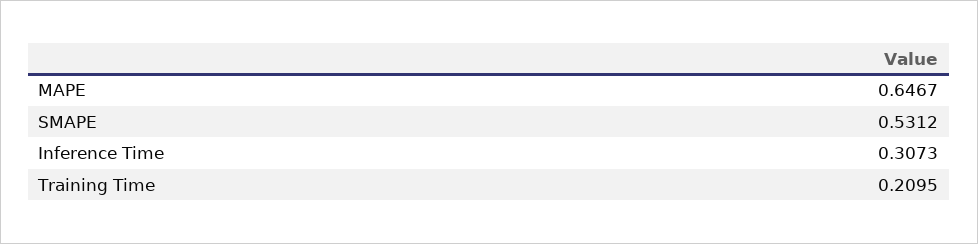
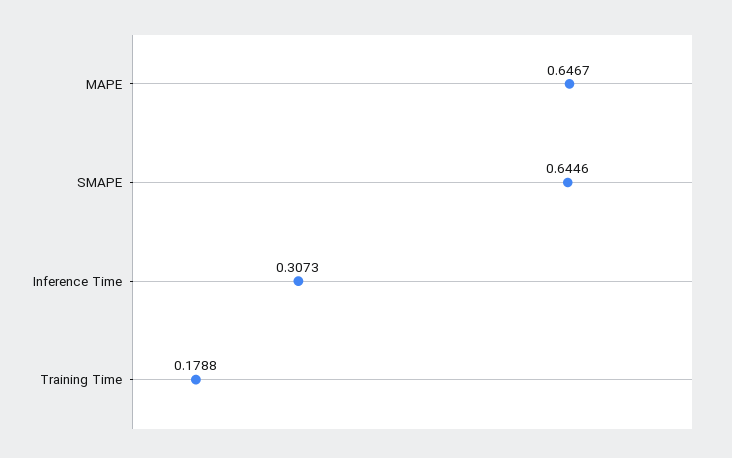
SMAPE: 0.5312 -> 0.6446
Training Time: 0.2095 -> 0.1788

